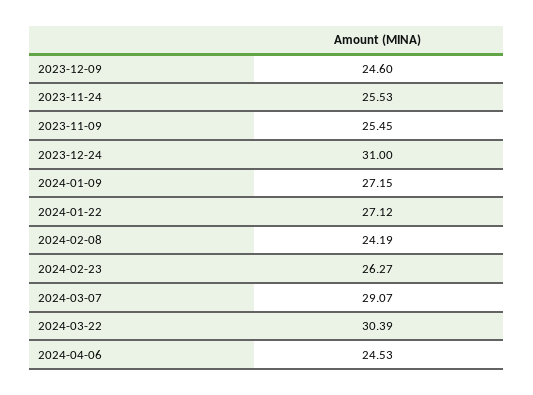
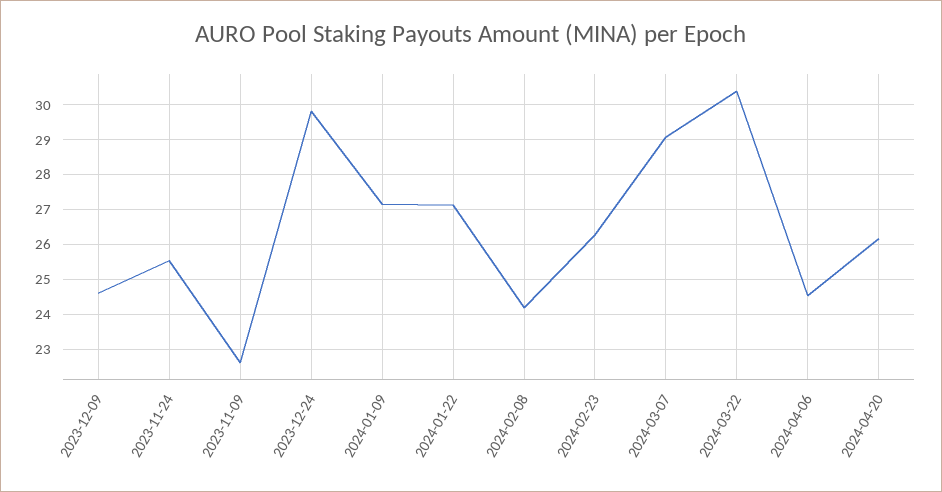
2023-11-09: 25.45 -> 22.6
2023-12-24: 31 -> 29.8
2024-04-20: none -> 26.2

